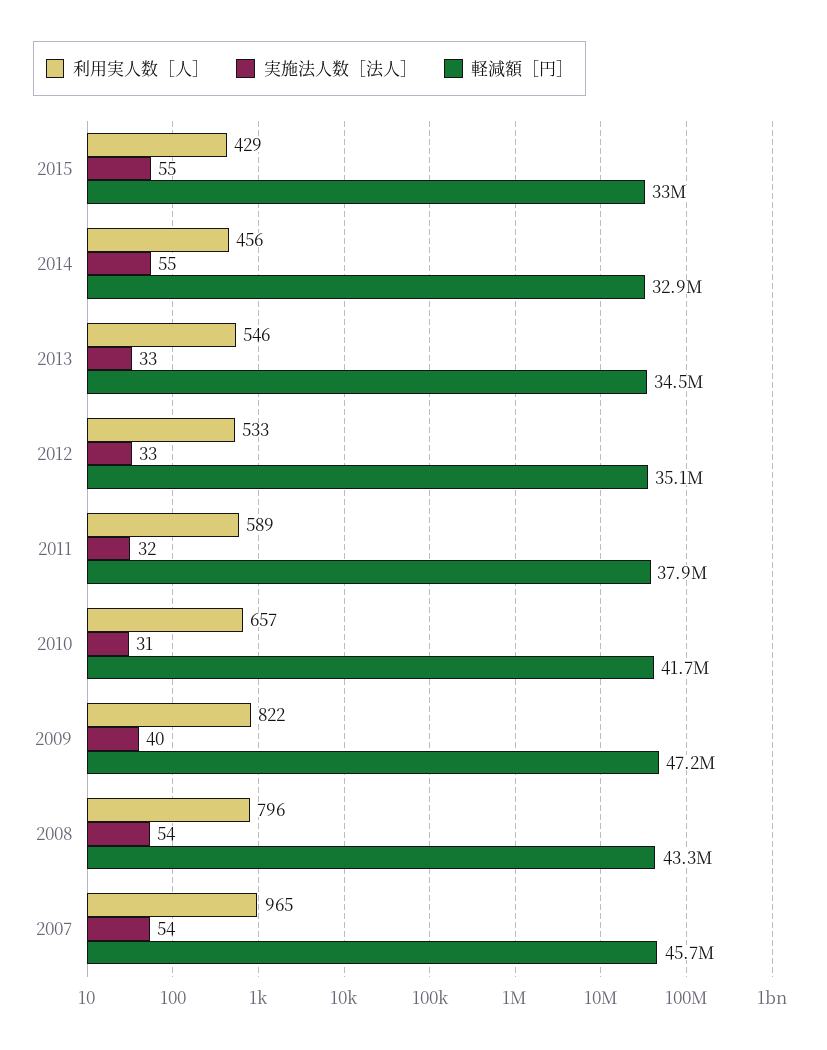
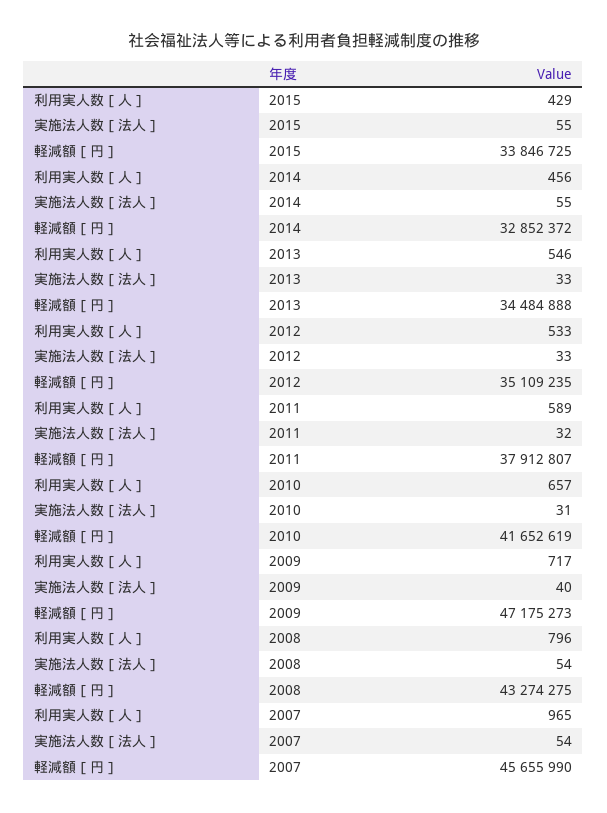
軽減額［円］, 2015: 33000000 -> 33846725
利用実人数［人］, 2009: 822 -> 717

